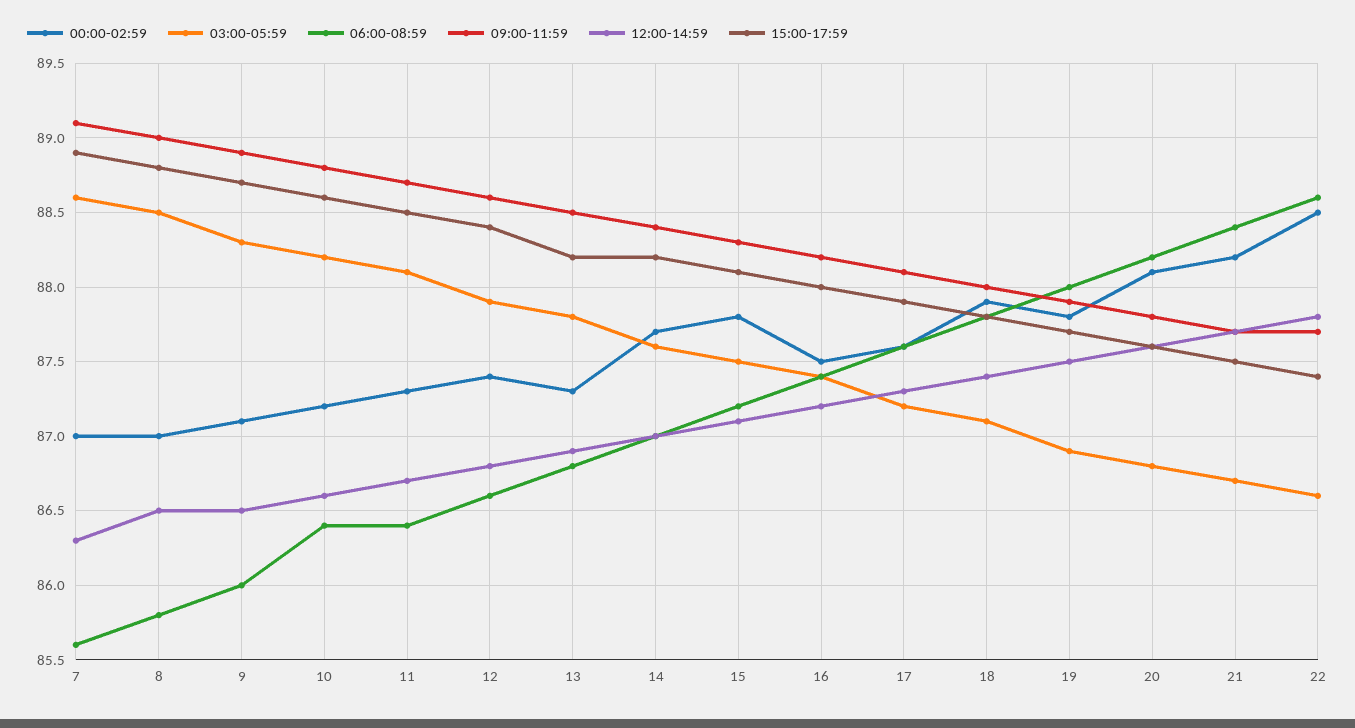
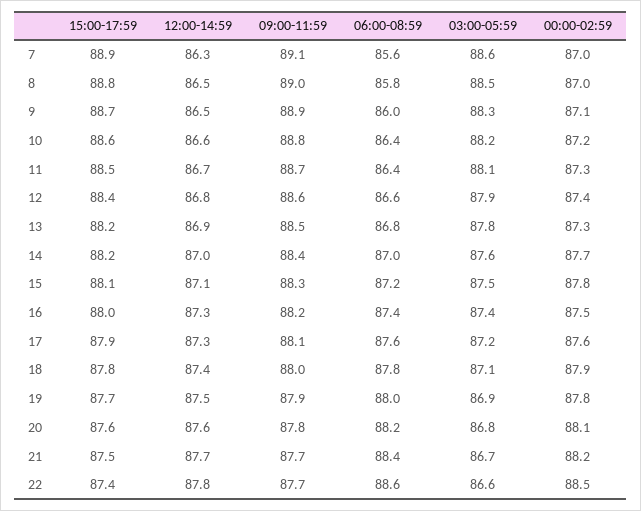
12:00-14:59, 16: 87.2 -> 87.3

